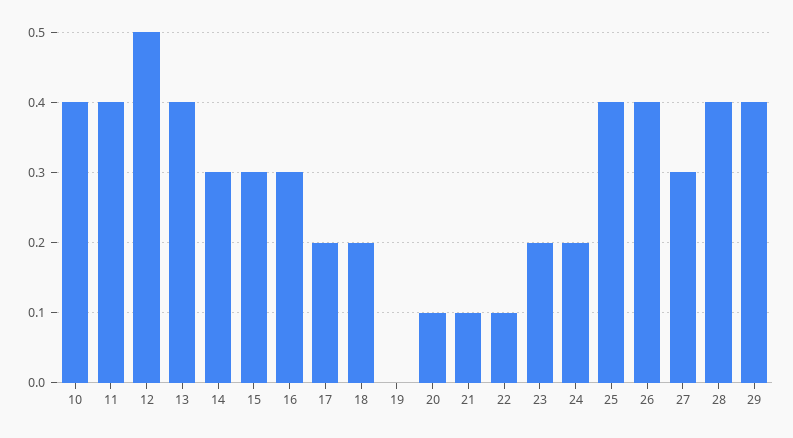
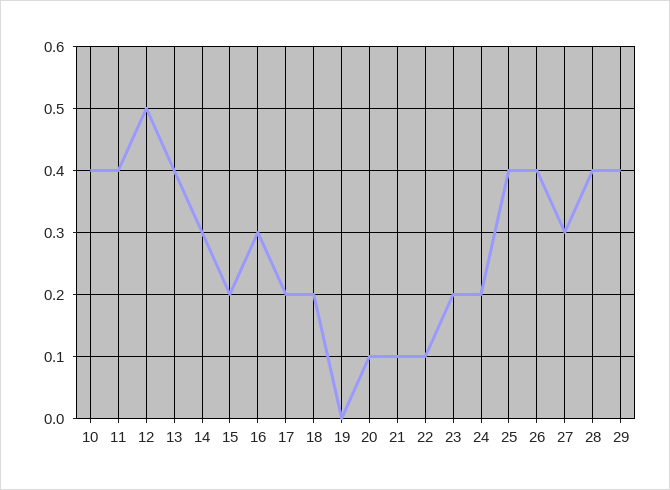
15: 0.3 -> 0.2

